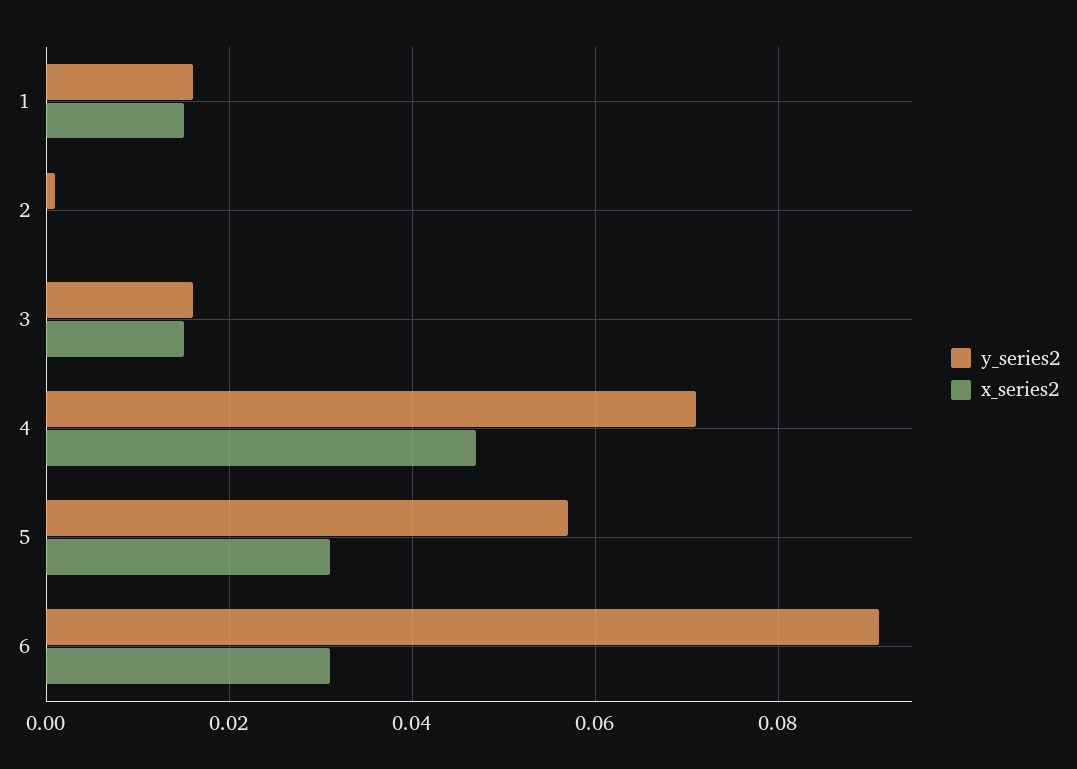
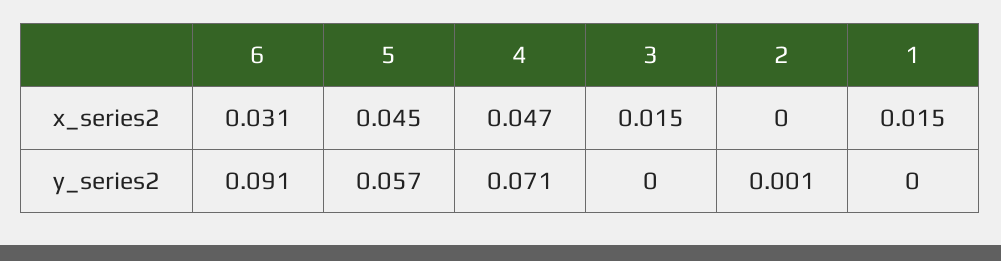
y_series2, 1: 0.015 -> 0
y_series2, 3: 0.015 -> 0
x_series2, 5: 0.03 -> 0.045

